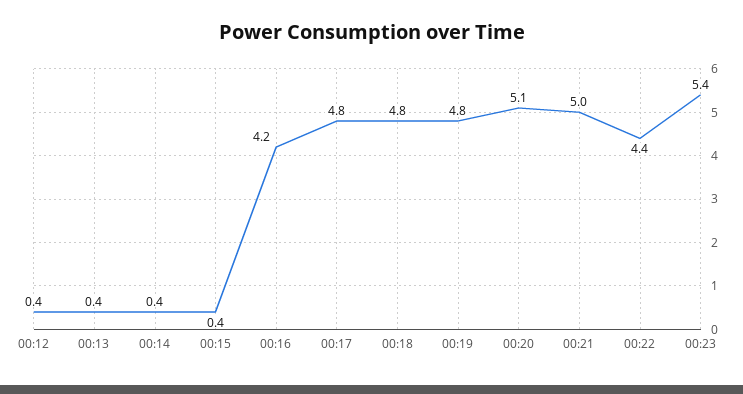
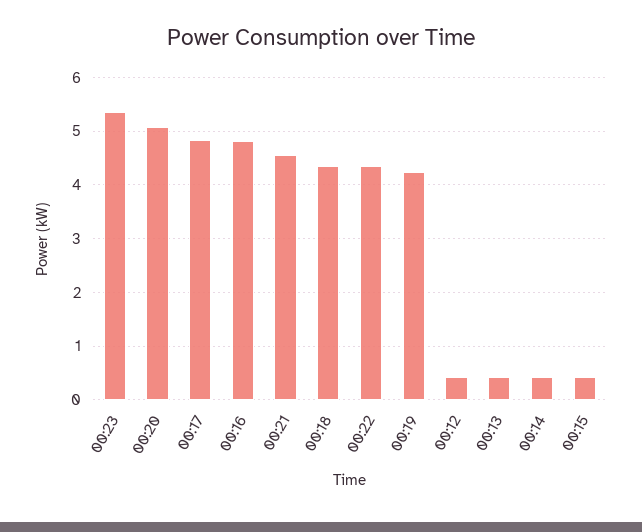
00:16: 4.2 -> 4.8
00:18: 4.8 -> 4.4
00:19: 4.8 -> 4.2
00:21: 5 -> 4.6

